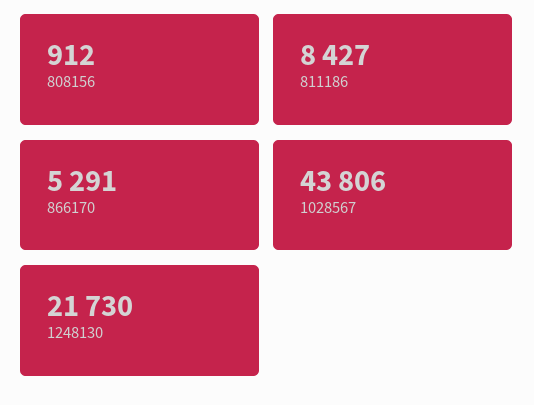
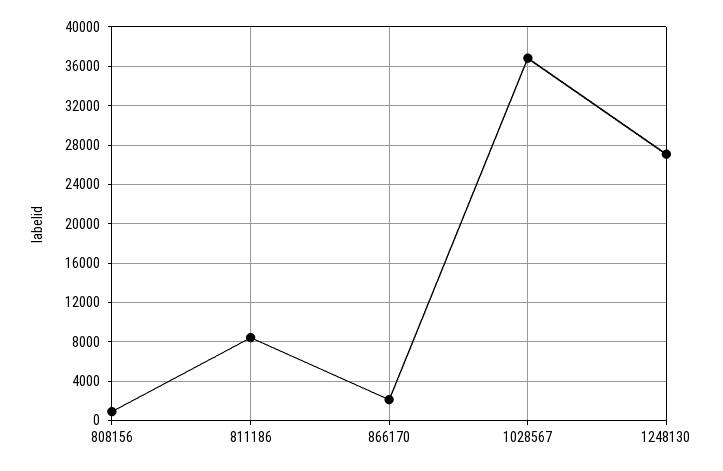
866170: 5291 -> 2000
1028567: 43806 -> 37000
1248130: 21730 -> 27000

